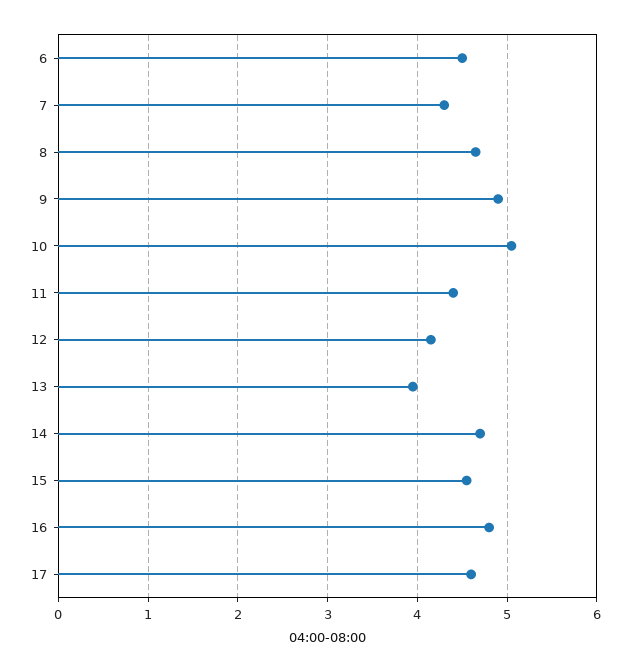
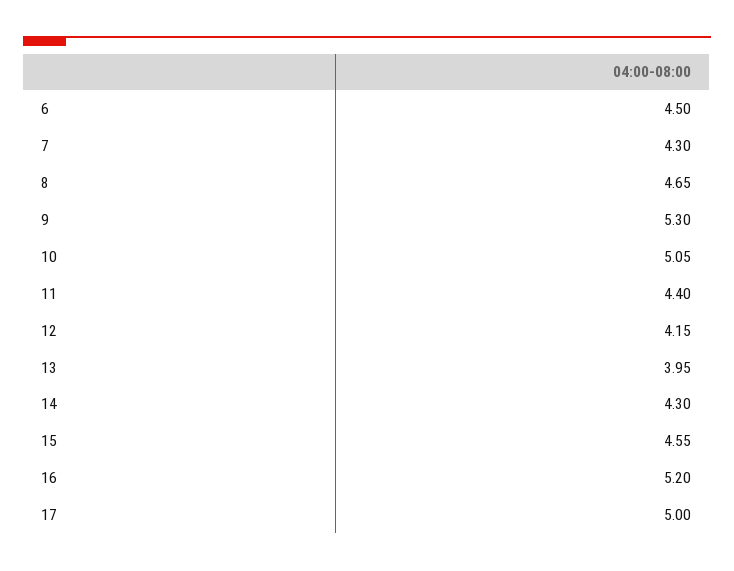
9: 4.9 -> 5.3
14: 4.7 -> 4.3
16: 4.8 -> 5.2
17: 4.6 -> 5

